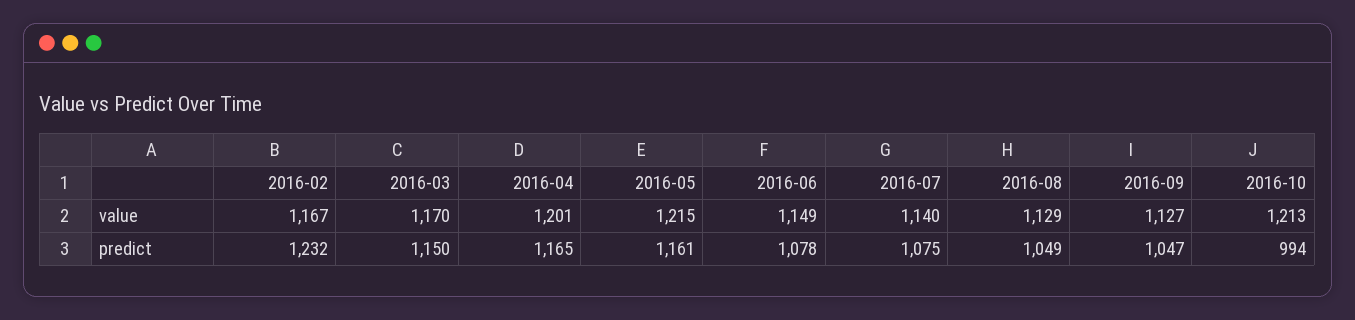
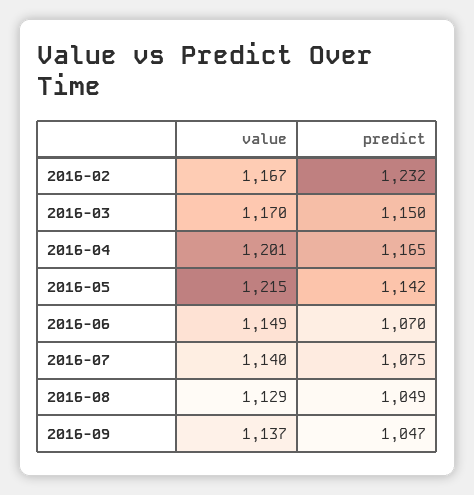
2016-09, value: 1127 -> 1137
2016-10, value: 1213 -> none
2016-05, predict: 1161 -> 1142
2016-06, predict: 1078 -> 1070
2016-10, predict: 994 -> none

